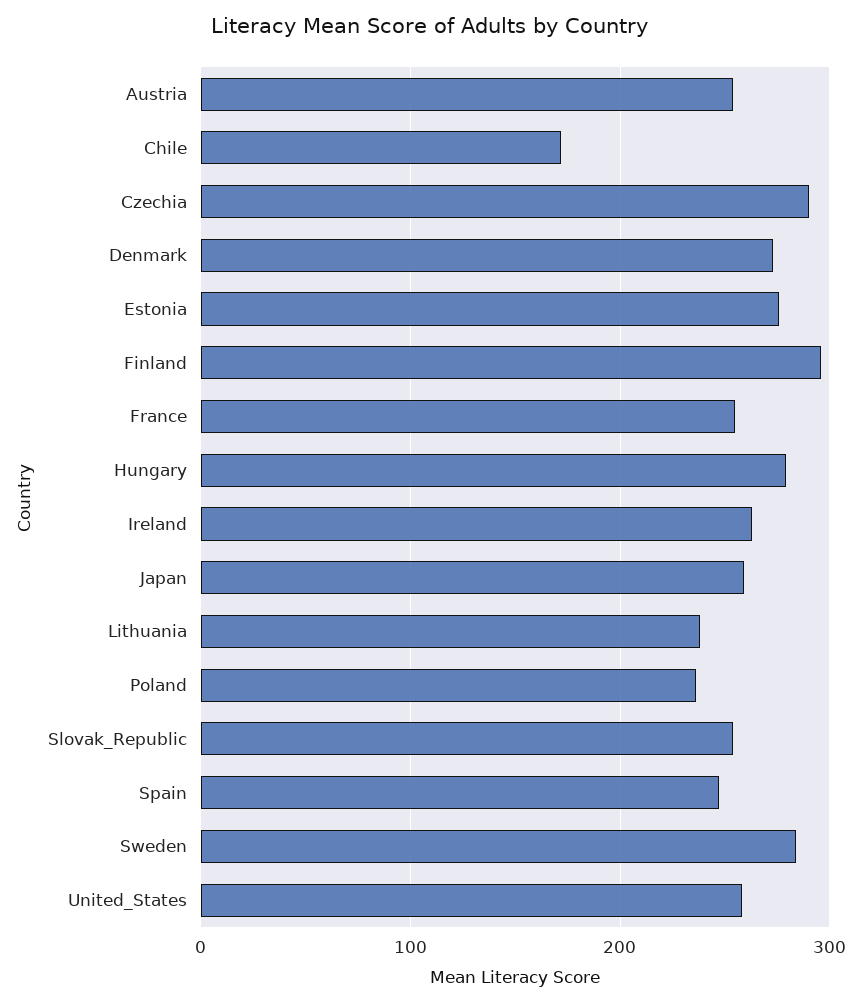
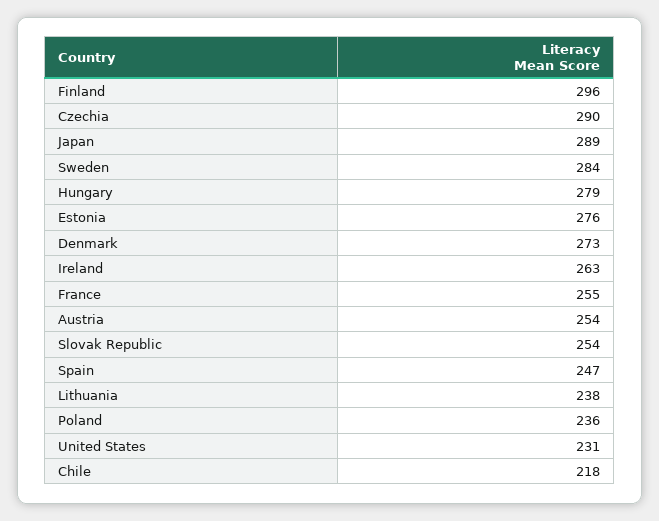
Chile: 170 -> 218
Japan: 260 -> 289
United_States: 260 -> 231

